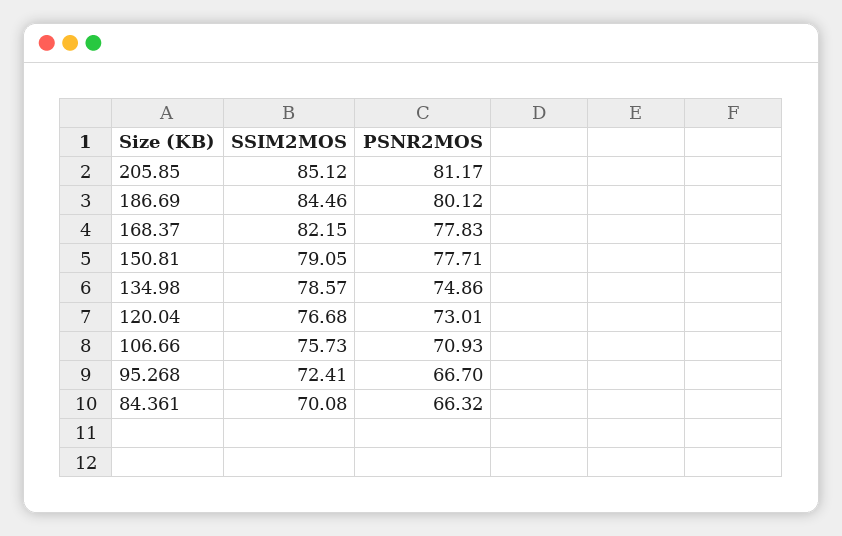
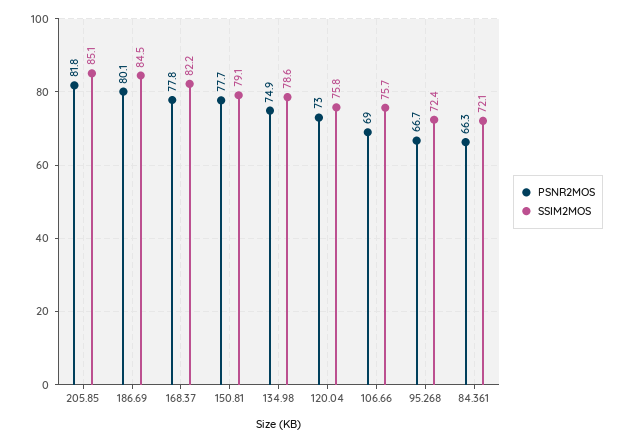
PSNR2MOS, 205.85: 81.17 -> 81.8
SSIM2MOS, 120.04: 76.68 -> 75.8
PSNR2MOS, 106.66: 70.93 -> 69
SSIM2MOS, 84.361: 70.08 -> 72.1

